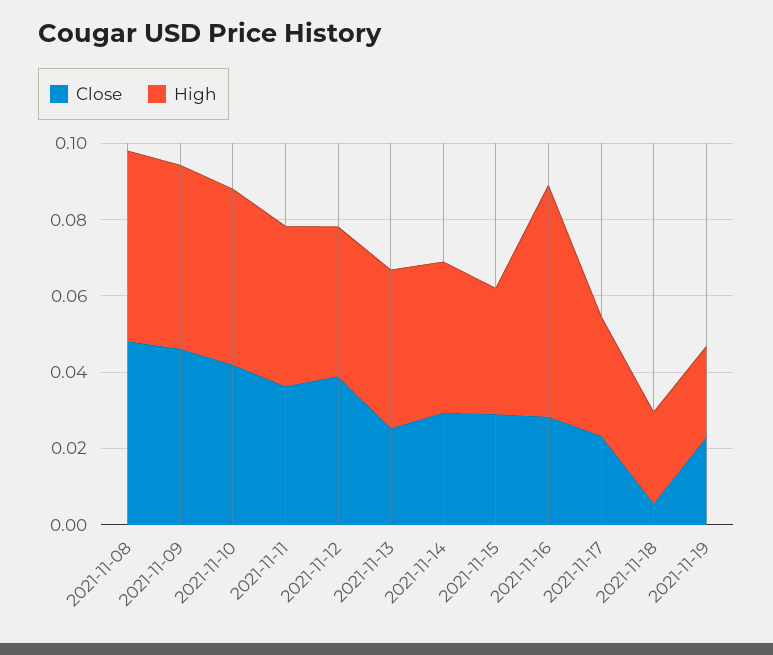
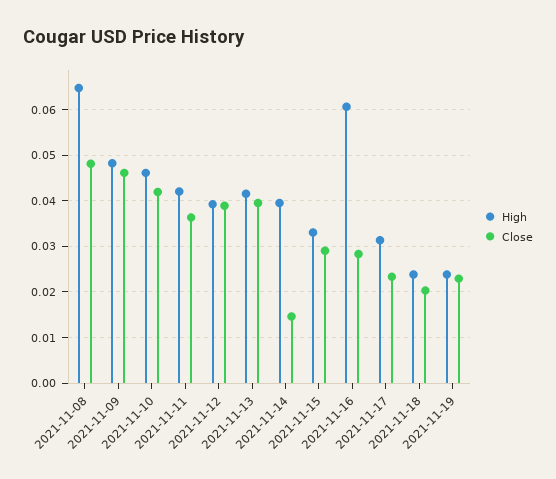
High, 2021-11-08: 0.05 -> 0.064
Close, 2021-11-13: 0.025 -> 0.04
Close, 2021-11-14: 0.03 -> 0.014
Close, 2021-11-18: 0.005 -> 0.02

